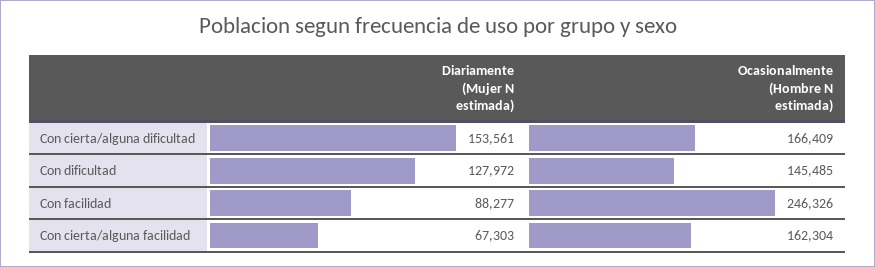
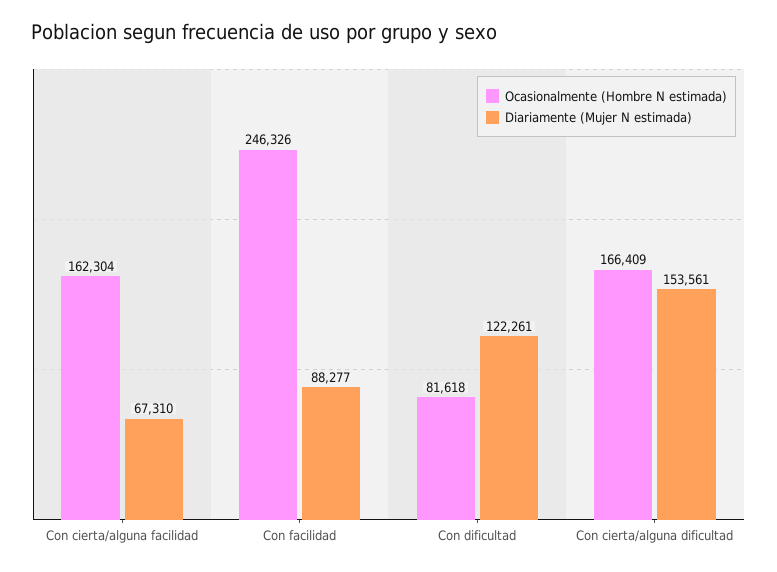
Diariamente (Mujer N estimada), Con dificultad: 127972 -> 122261
Ocasionalmente (Hombre N estimada), Con dificultad: 145485 -> 81618
Diariamente (Mujer N estimada), Con cierta/alguna facilidad: 67303 -> 67310

